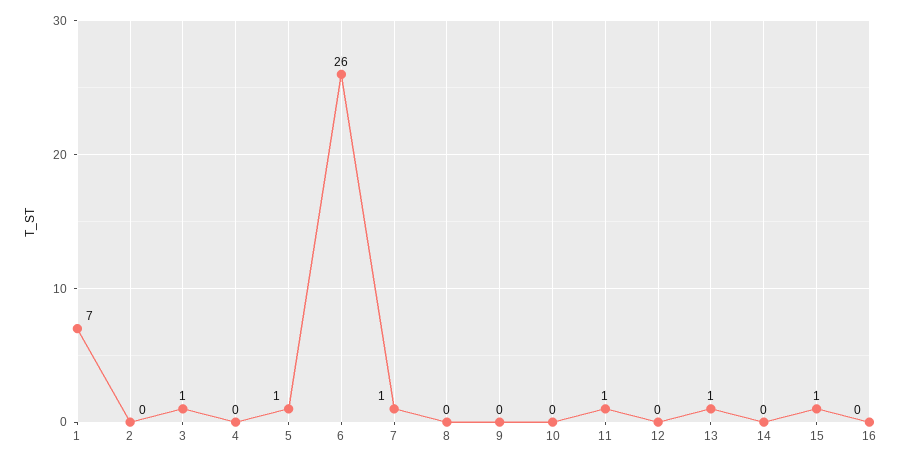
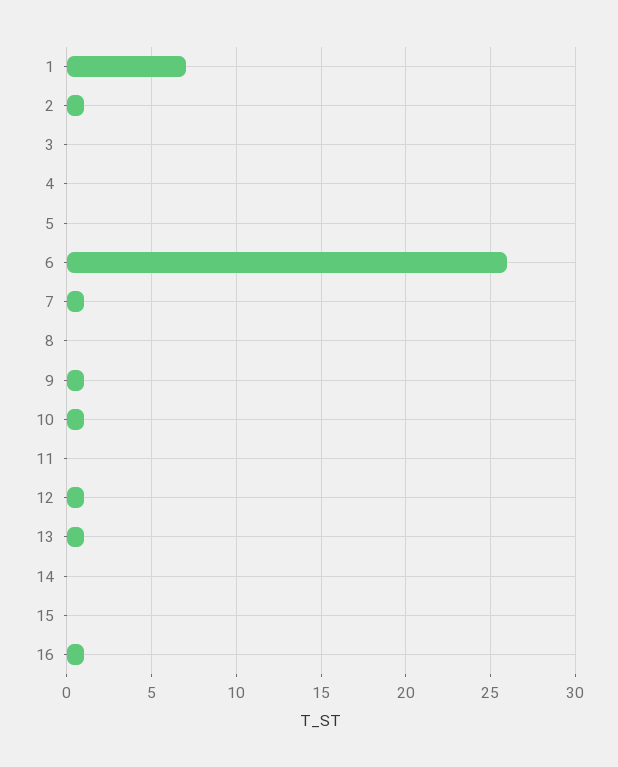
2: 0 -> 1
3: 1 -> 0
5: 1 -> 0
9: 0 -> 1
10: 0 -> 1
11: 1 -> 0
12: 0 -> 1
15: 1 -> 0
16: 0 -> 1

